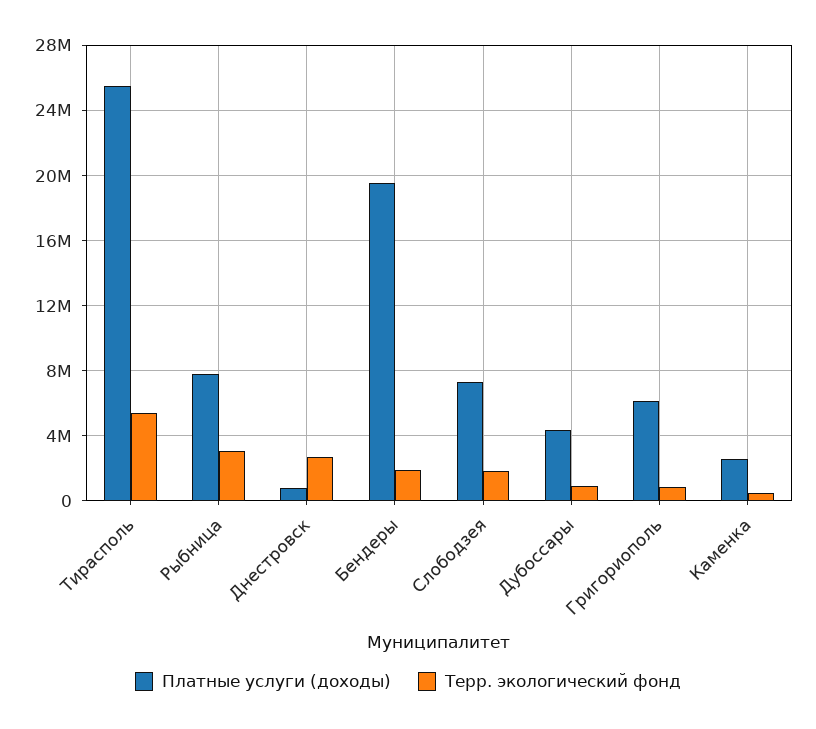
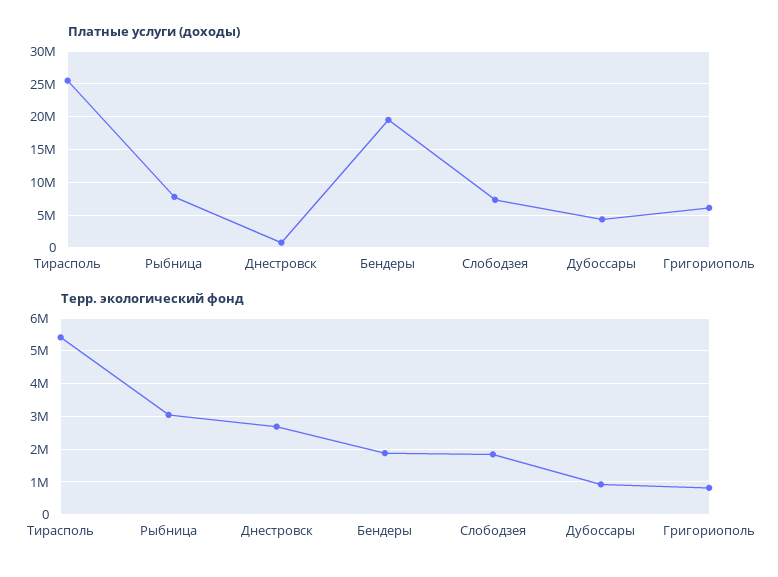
Платные услуги (доходы), Каменка: 2500000 -> none
Терр. экологический фонд, Каменка: 500000 -> none

